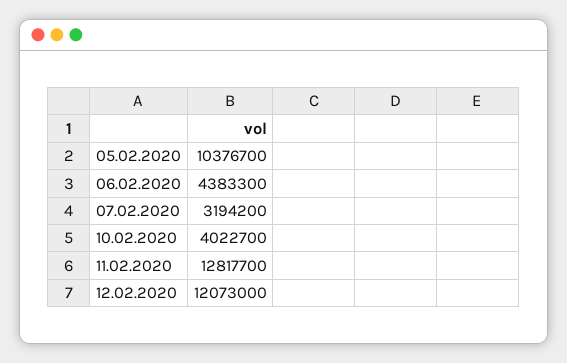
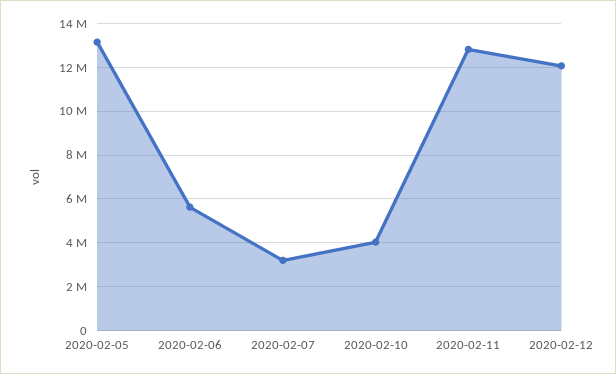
05.02.2020: 10376700 -> 13000000
06.02.2020: 4383300 -> 5500000

